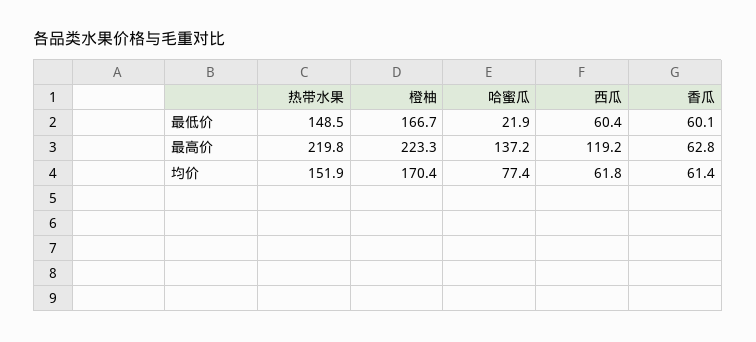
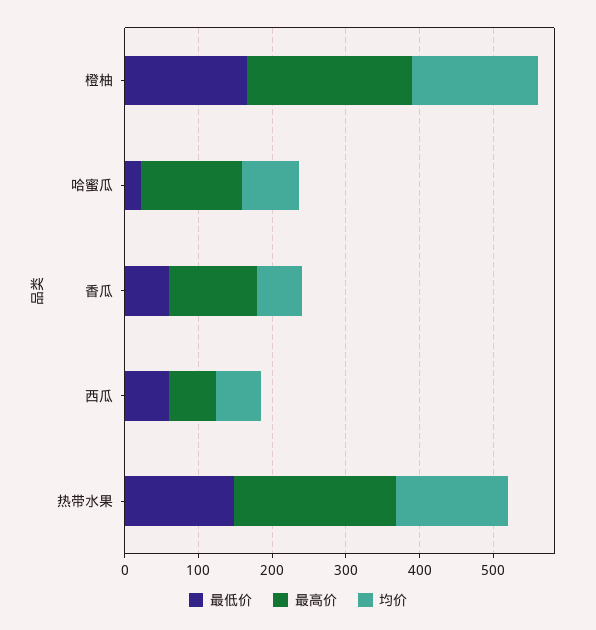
最高价, 西瓜: 119.2 -> 60
最高价, 香瓜: 62.8 -> 120

